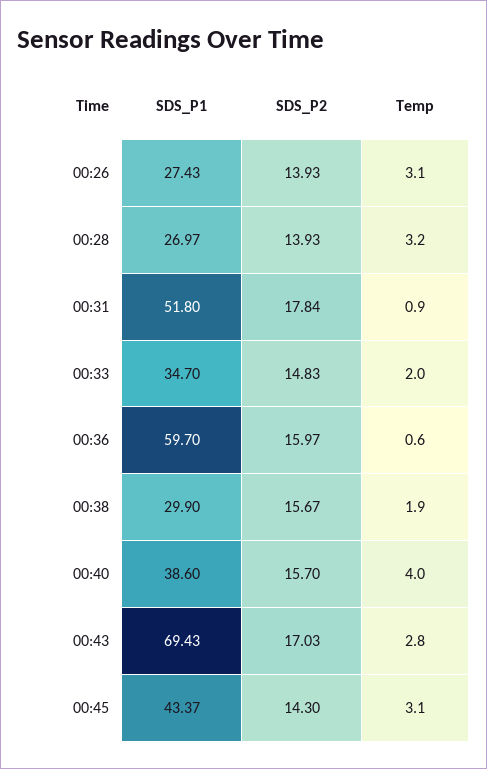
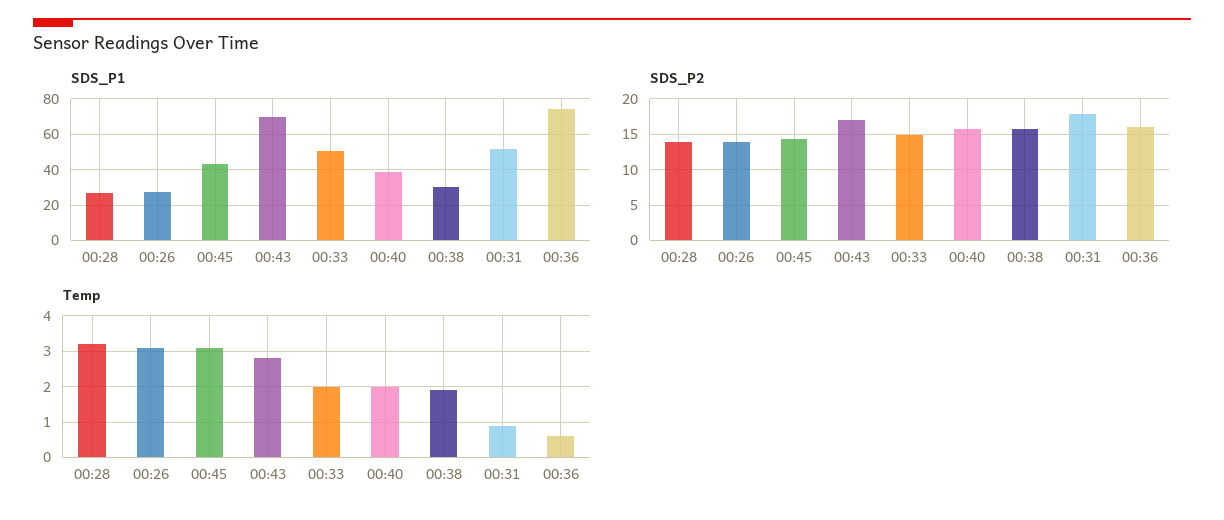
SDS_P1, 00:33: 34.7 -> 50
SDS_P1, 00:36: 59.7 -> 75
Temp, 00:40: 4 -> 2

